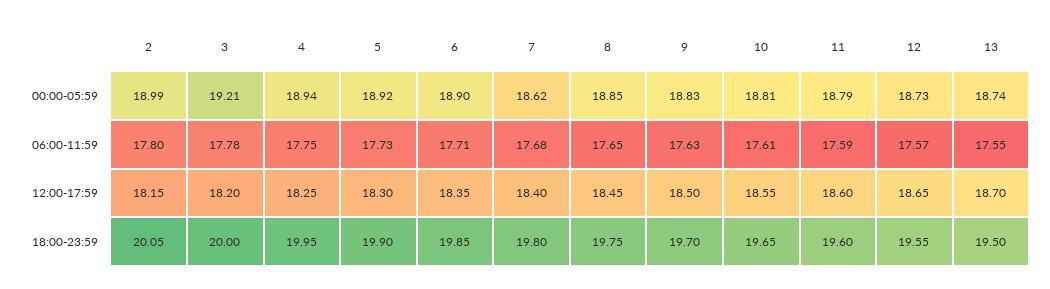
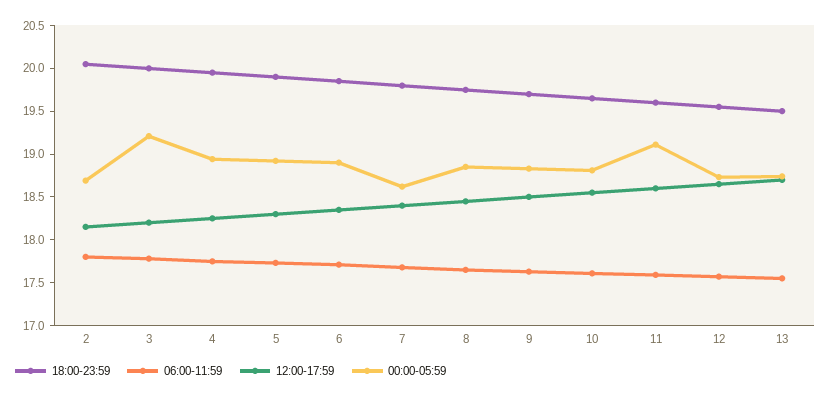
00:00-05:59, 2: 18.99 -> 18.7
00:00-05:59, 11: 18.79 -> 19.1

